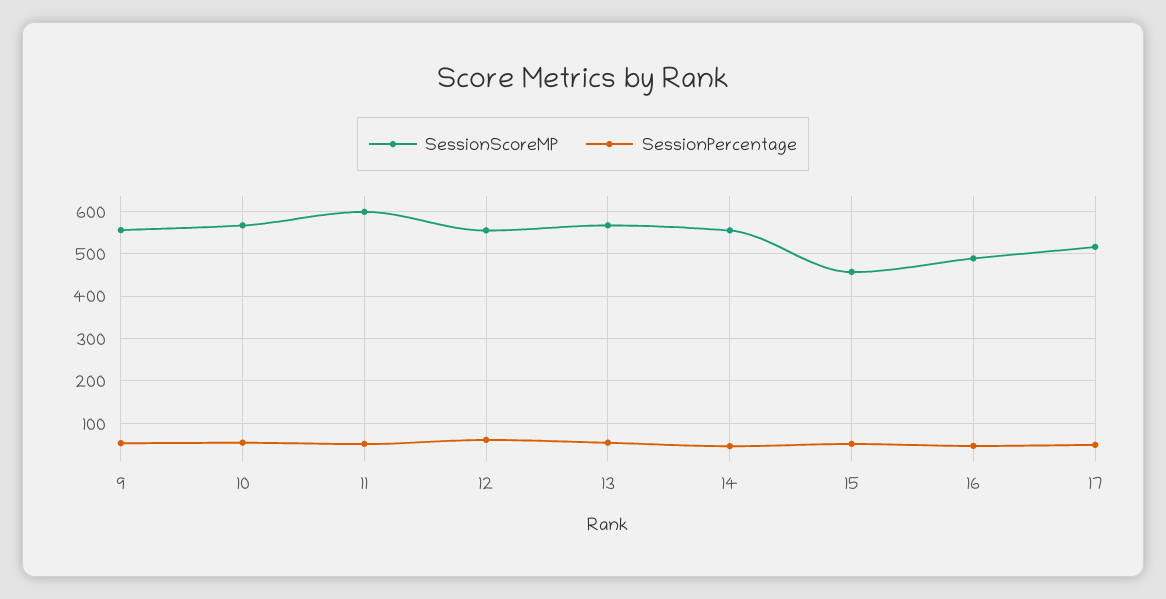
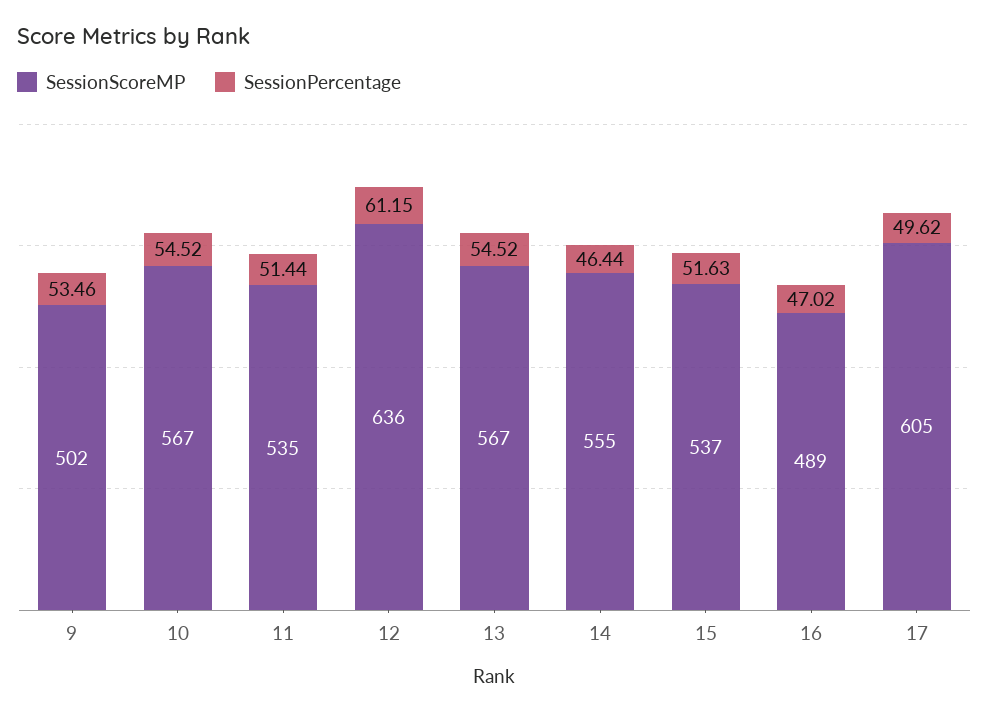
SessionScoreMP, 9: 560 -> 502
SessionScoreMP, 11: 600 -> 535
SessionScoreMP, 12: 560 -> 636
SessionScoreMP, 15: 460 -> 537
SessionScoreMP, 17: 520 -> 605

